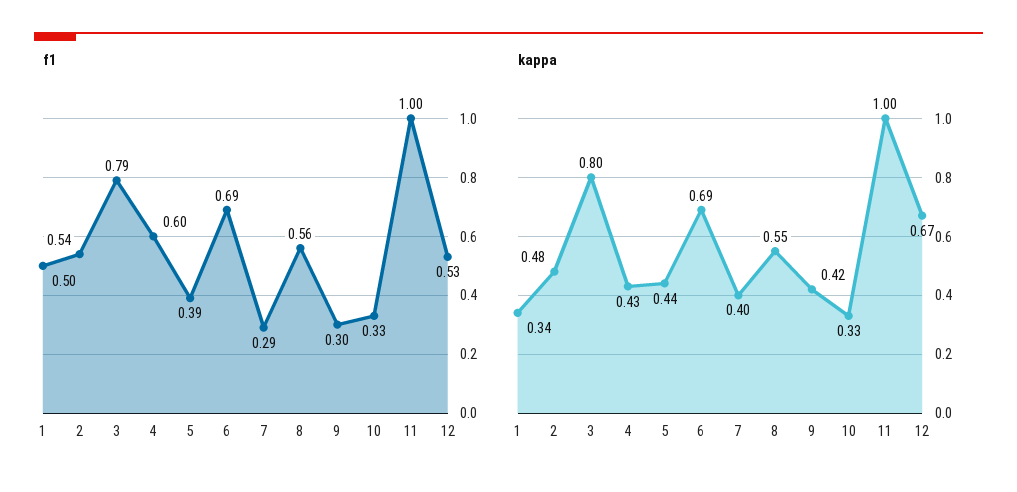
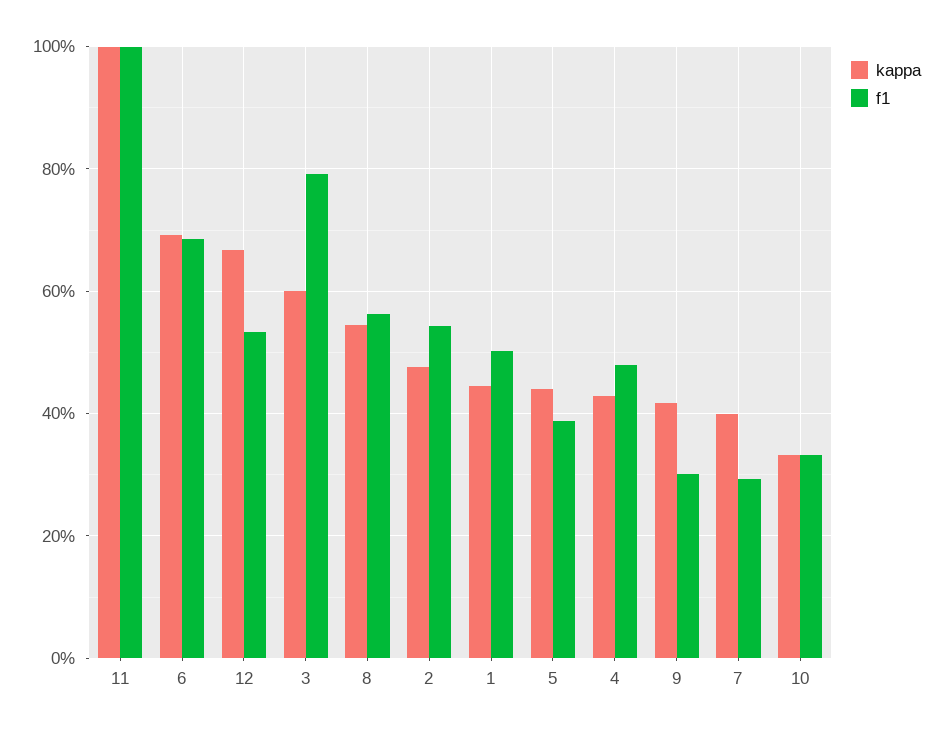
f1, 4: 0.6 -> 0.48
kappa, 1: 0.34 -> 0.44
kappa, 3: 0.8 -> 0.6

